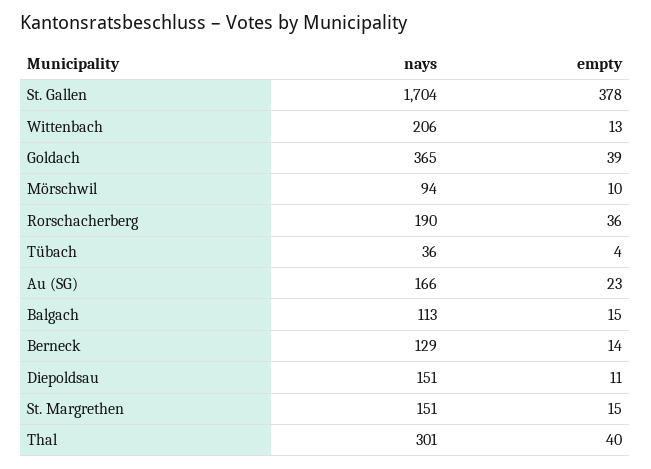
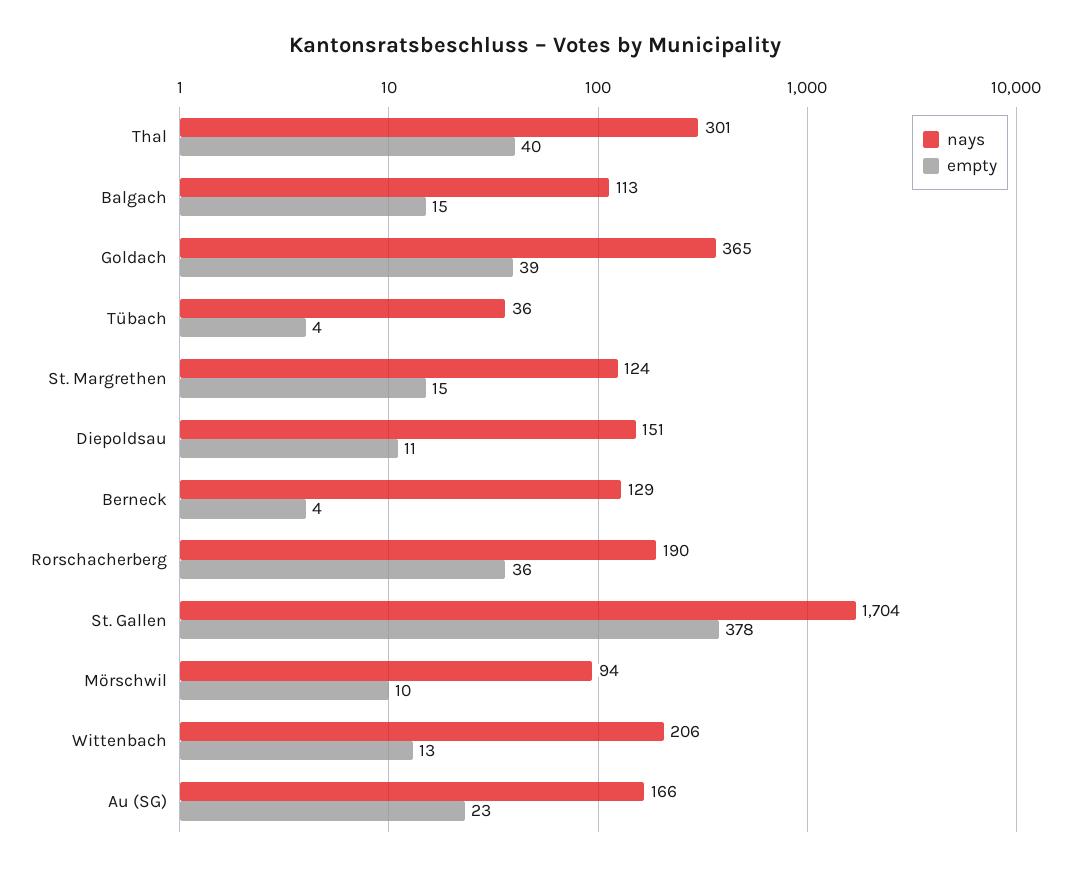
empty, Berneck: 14 -> 4
nays, St. Margrethen: 151 -> 124

